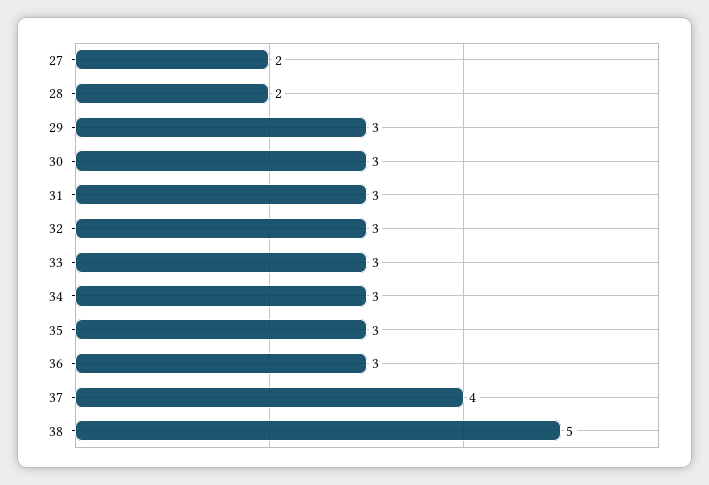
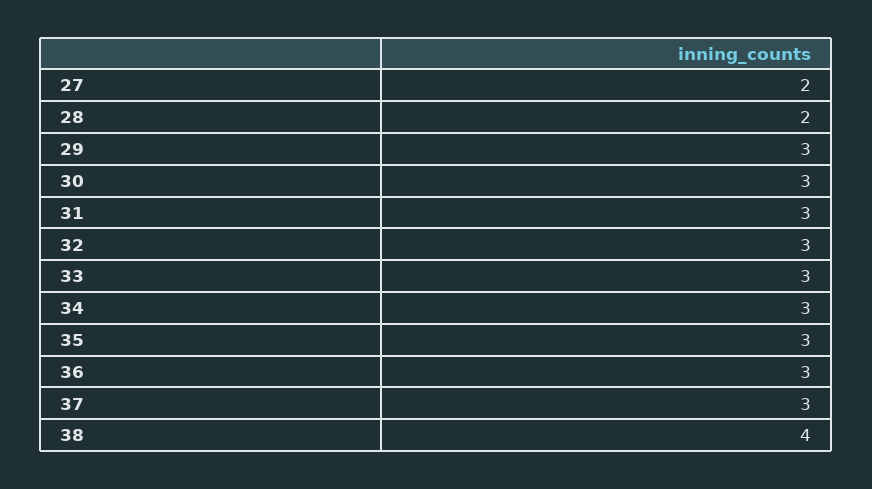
37: 4 -> 3
38: 5 -> 4

